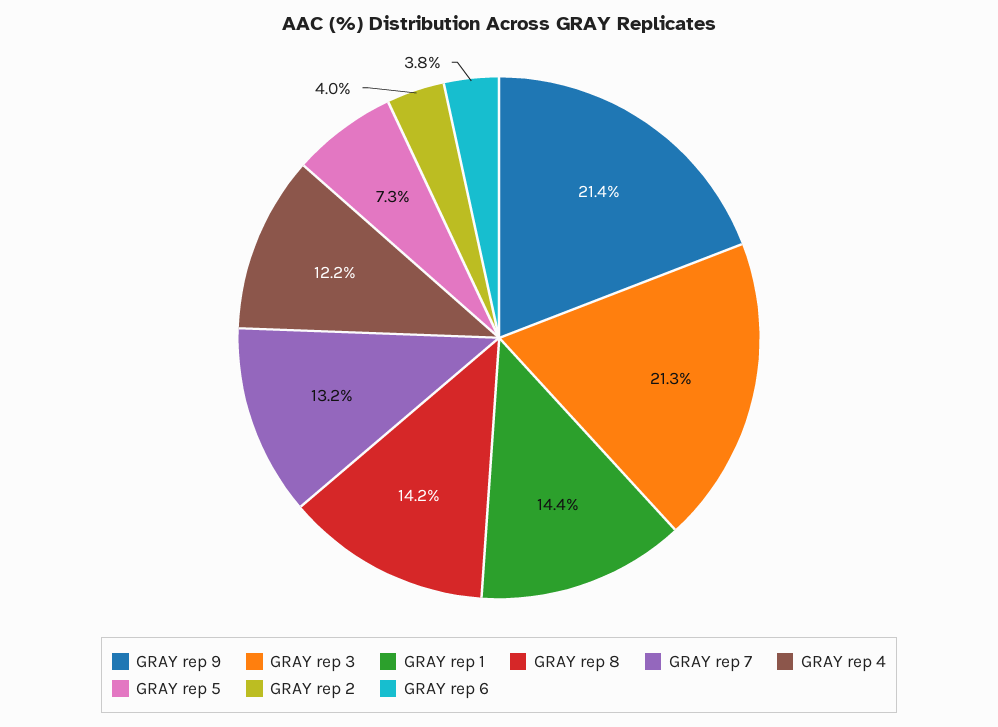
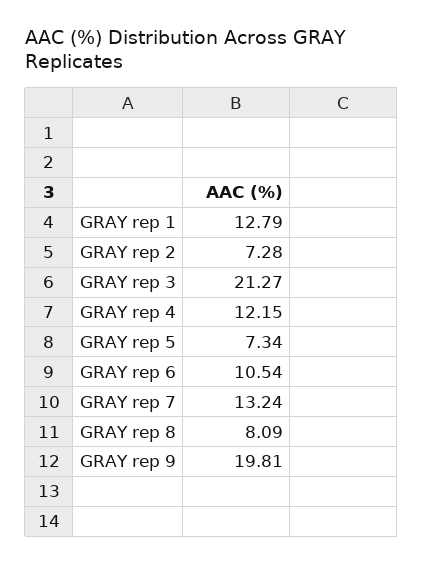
GRAY rep 9: 21.4 -> 19.81
GRAY rep 1: 14.4 -> 12.79
GRAY rep 8: 14.2 -> 8.09
GRAY rep 2: 4 -> 7.28
GRAY rep 6: 3.8 -> 10.54

